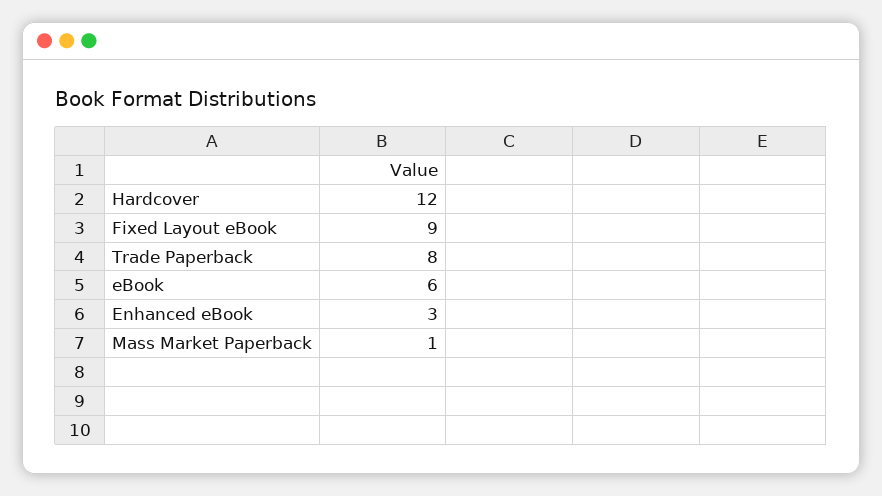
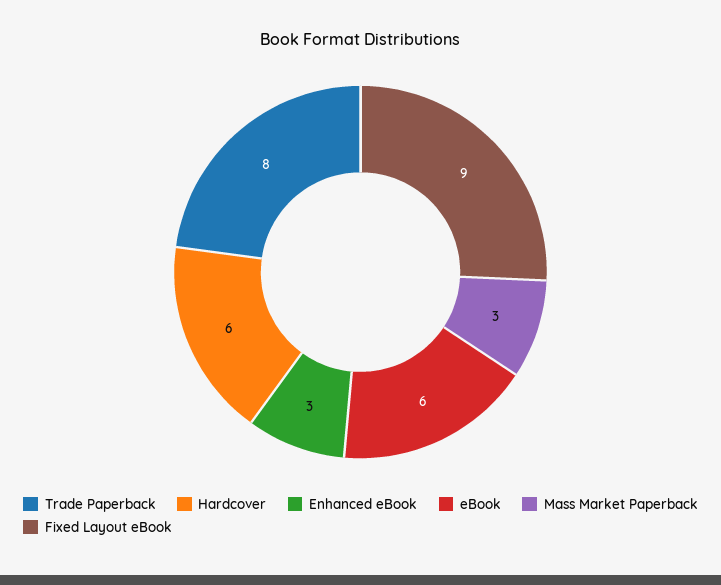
Hardcover: 12 -> 6
Mass Market Paperback: 1 -> 3

